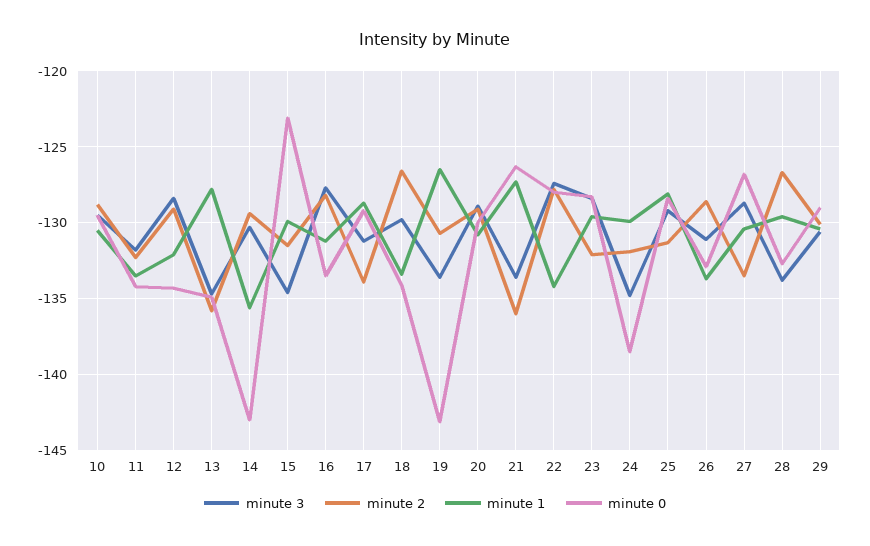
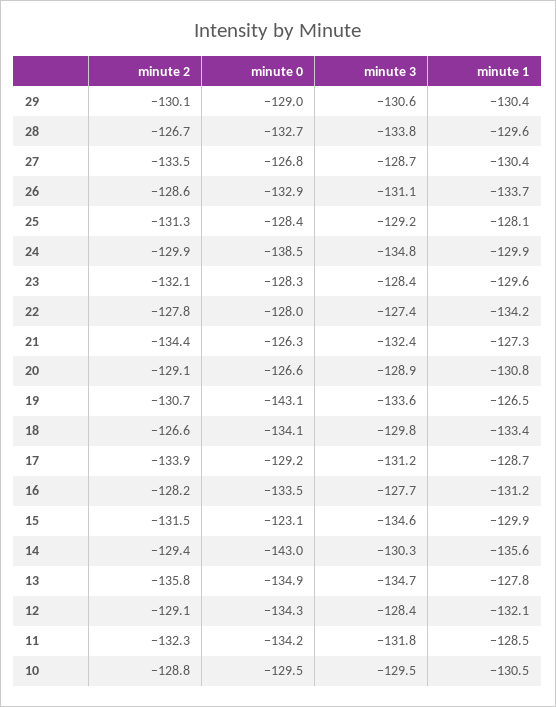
minute 1, 11: -133.5 -> -128.5
minute 0, 20: -130 -> -126.6
minute 3, 21: -133.5 -> -132.4
minute 2, 21: -136 -> -134.4
minute 2, 24: -132 -> -129.9

